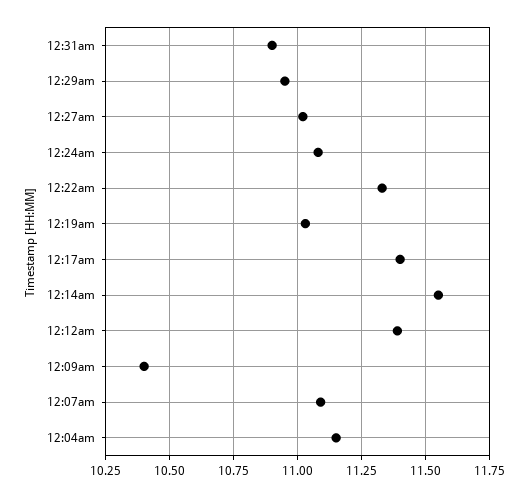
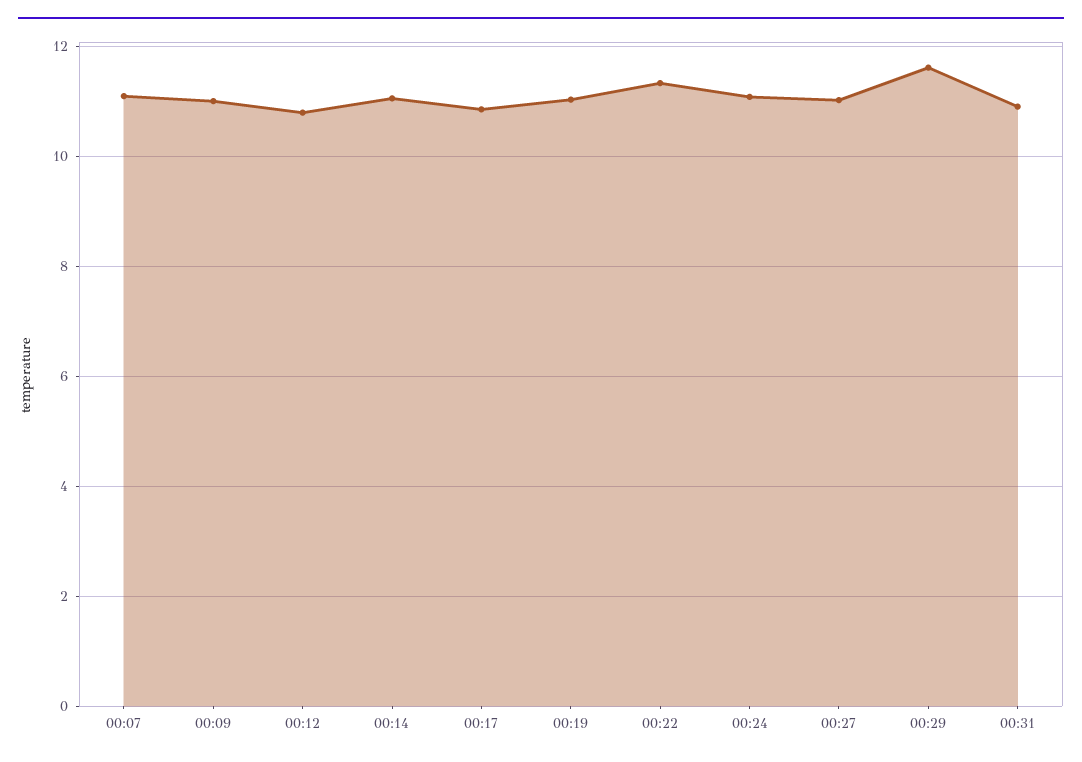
12:29am: 10.95 -> 11.6
12:17am: 11.4 -> 10.8
12:14am: 11.55 -> 11
12:12am: 11.4 -> 10.8
12:09am: 10.4 -> 11
12:04am: 11.15 -> none

